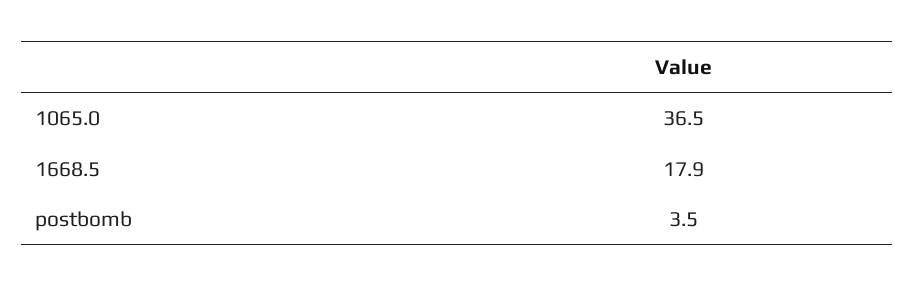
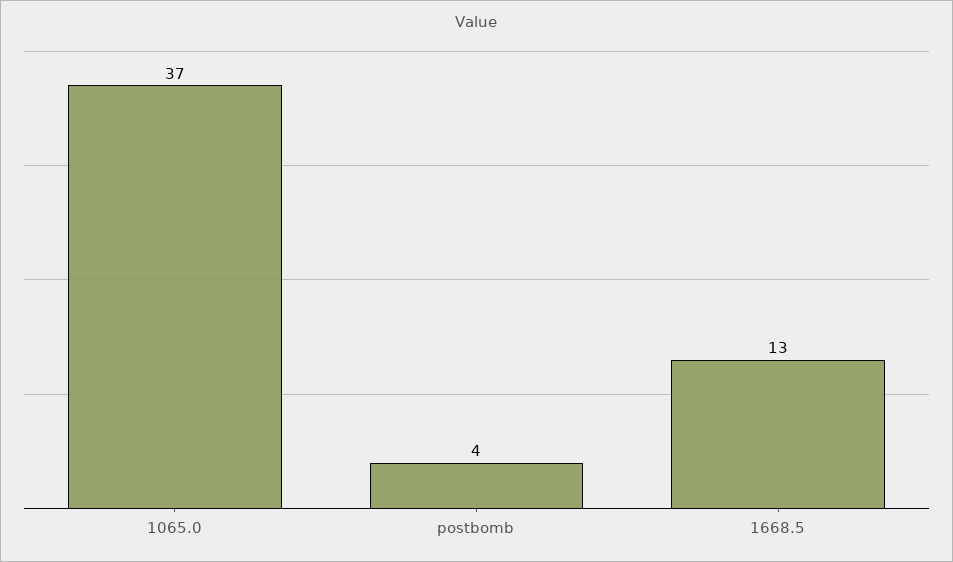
1668.5: 17.9 -> 13

